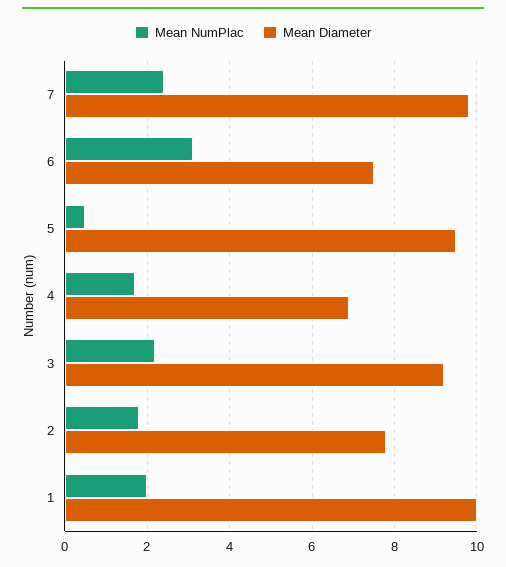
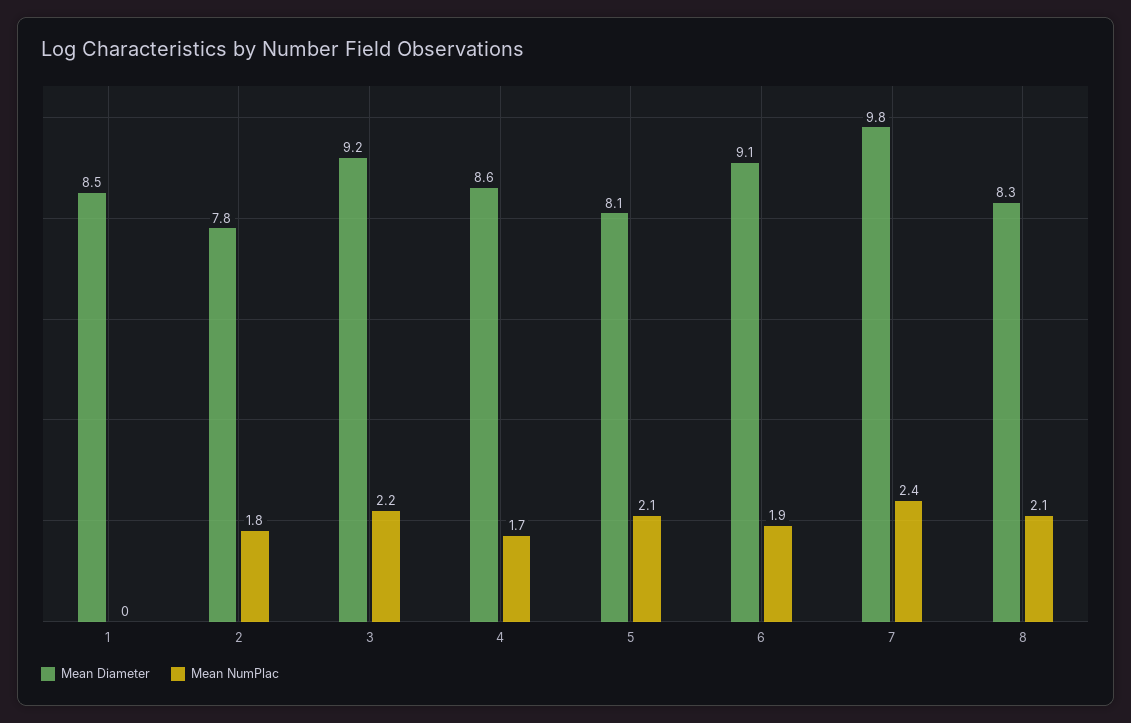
Mean NumPlac, 6: 3 -> 1.9
Mean Diameter, 6: 7.5 -> 9.1
Mean NumPlac, 5: 0.5 -> 2.1
Mean Diameter, 5: 9.5 -> 8.1
Mean Diameter, 4: 7 -> 8.6
Mean NumPlac, 1: 2 -> 0
Mean Diameter, 1: 10 -> 8.5
Mean Diameter, 8: none -> 8.3
Mean NumPlac, 8: none -> 2.1

